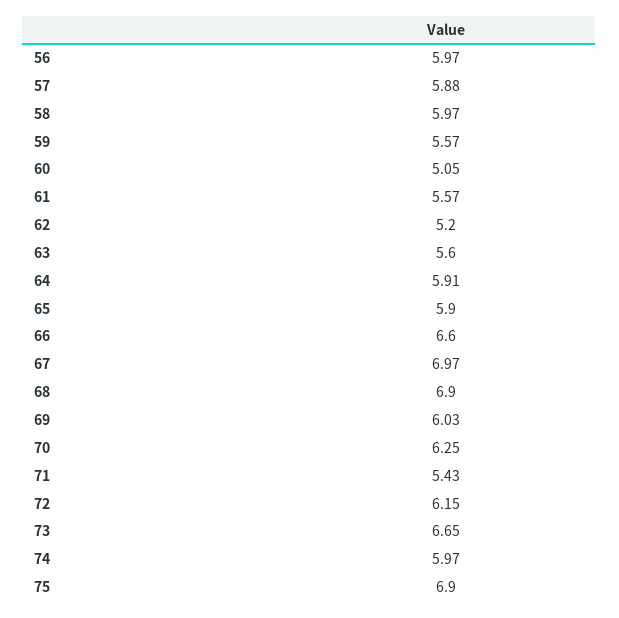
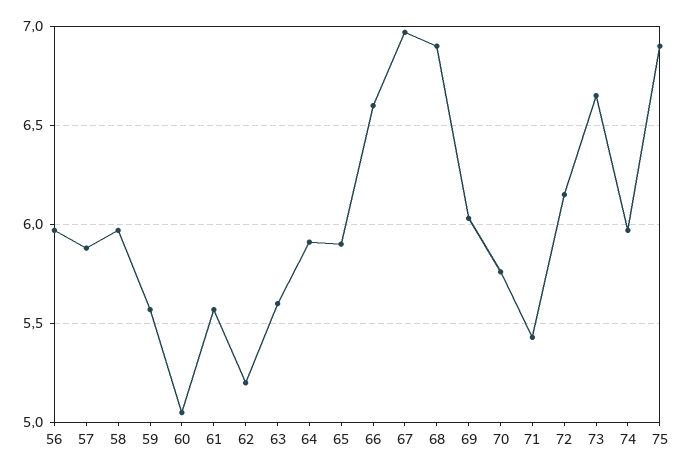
70: 6.25 -> 5.75

